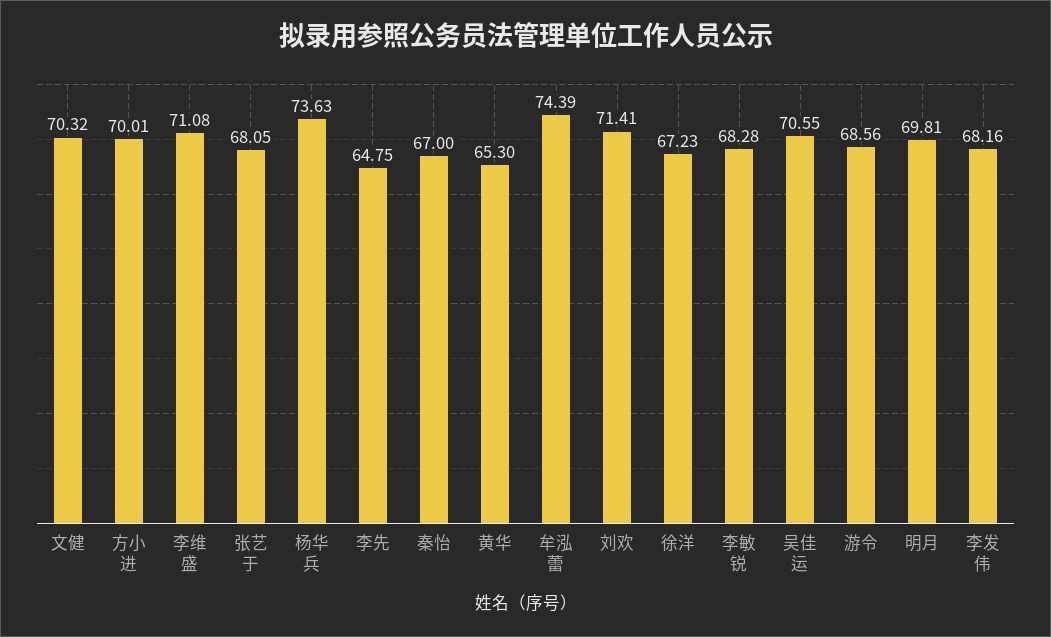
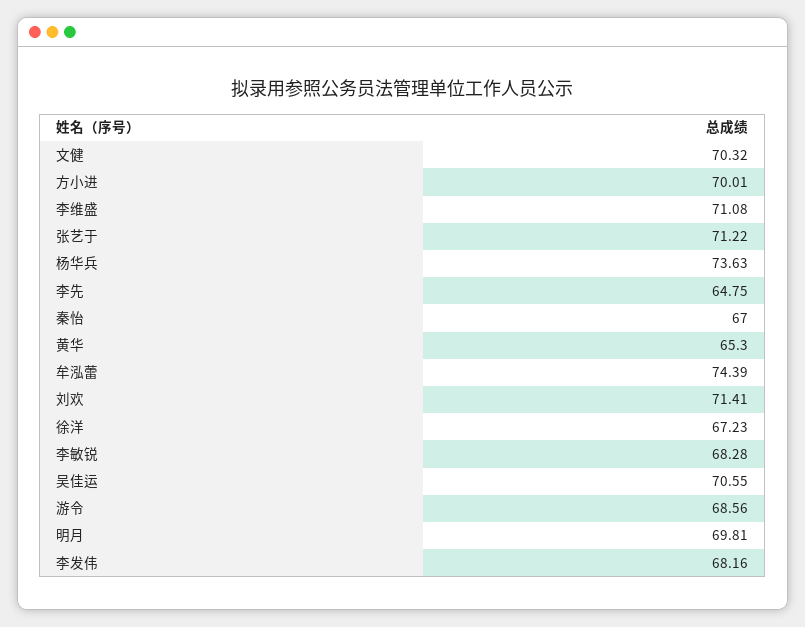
张艺于: 68.05 -> 71.22

